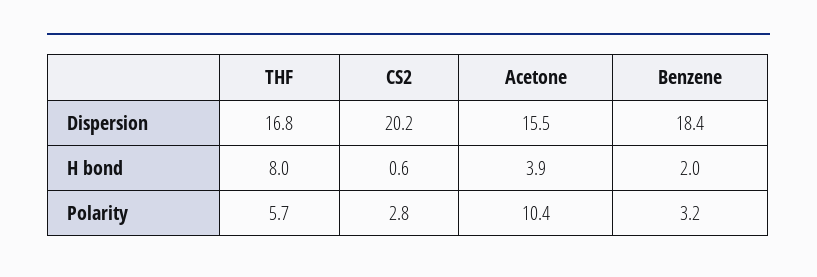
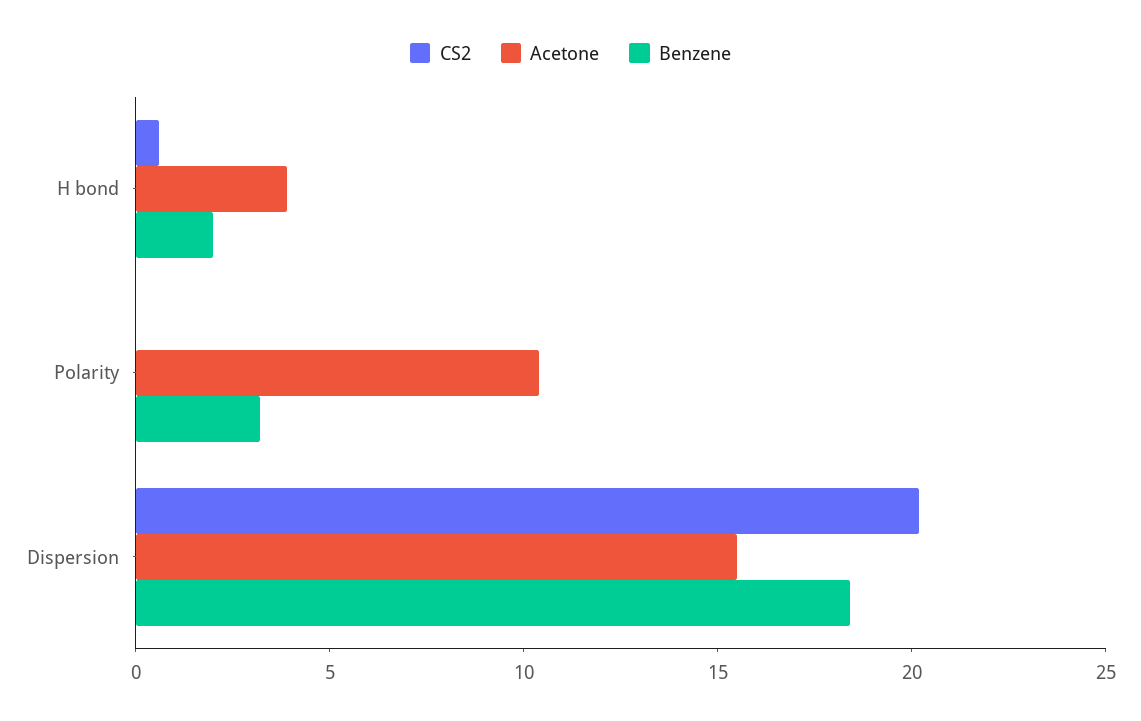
THF, Dispersion: 16.8 -> none
THF, H bond: 8 -> none
THF, Polarity: 5.7 -> none
CS2, Polarity: 2.8 -> 0

